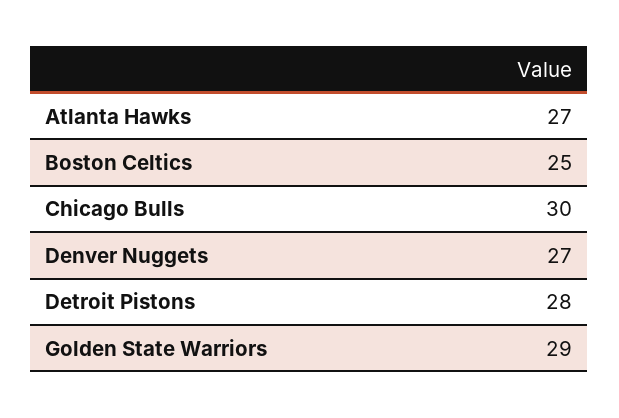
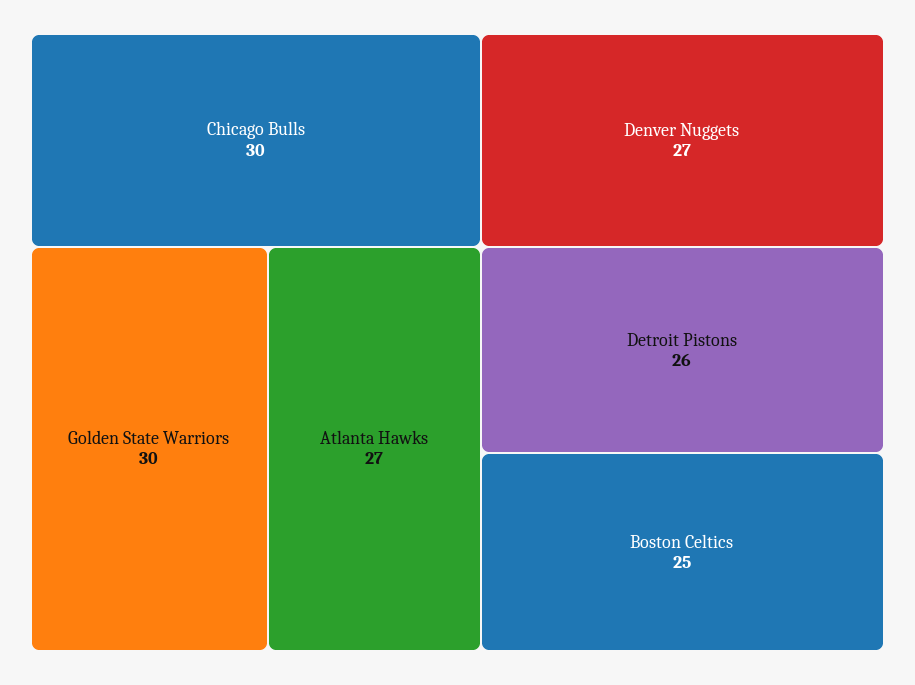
Detroit Pistons: 28 -> 26
Golden State Warriors: 29 -> 30

